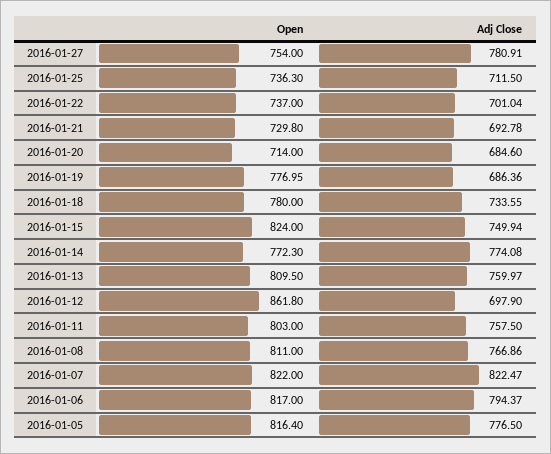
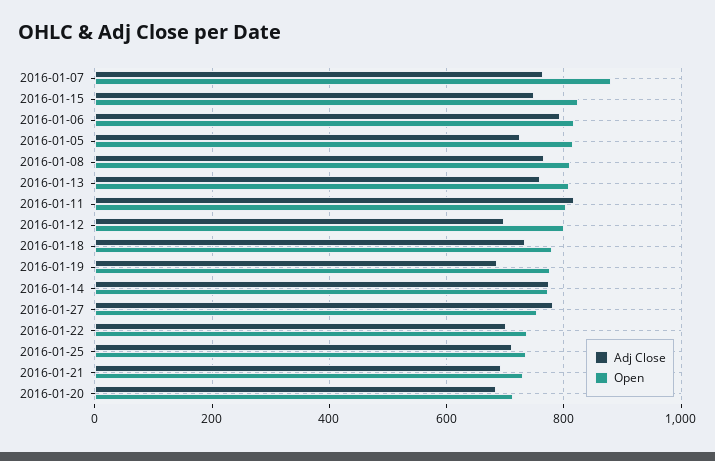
Open, 2016-01-12: 861.8 -> 800
Adj Close, 2016-01-11: 757.5 -> 820
Open, 2016-01-07: 822 -> 880
Adj Close, 2016-01-07: 822.47 -> 760
Adj Close, 2016-01-05: 776.5 -> 720

